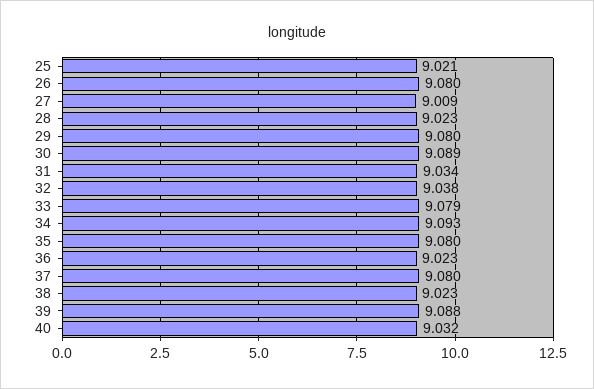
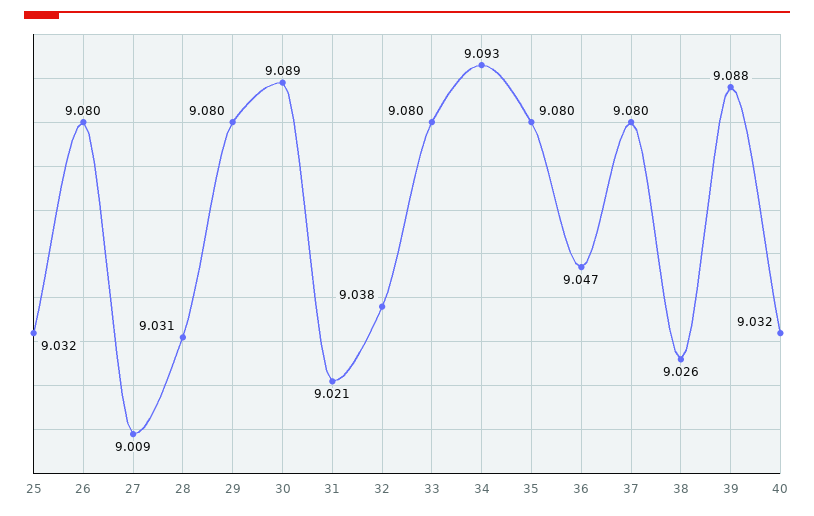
25: 9.021 -> 9.032
28: 9.023 -> 9.031
31: 9.034 -> 9.021
33: 9.079 -> 9.08
36: 9.023 -> 9.047
38: 9.023 -> 9.026

